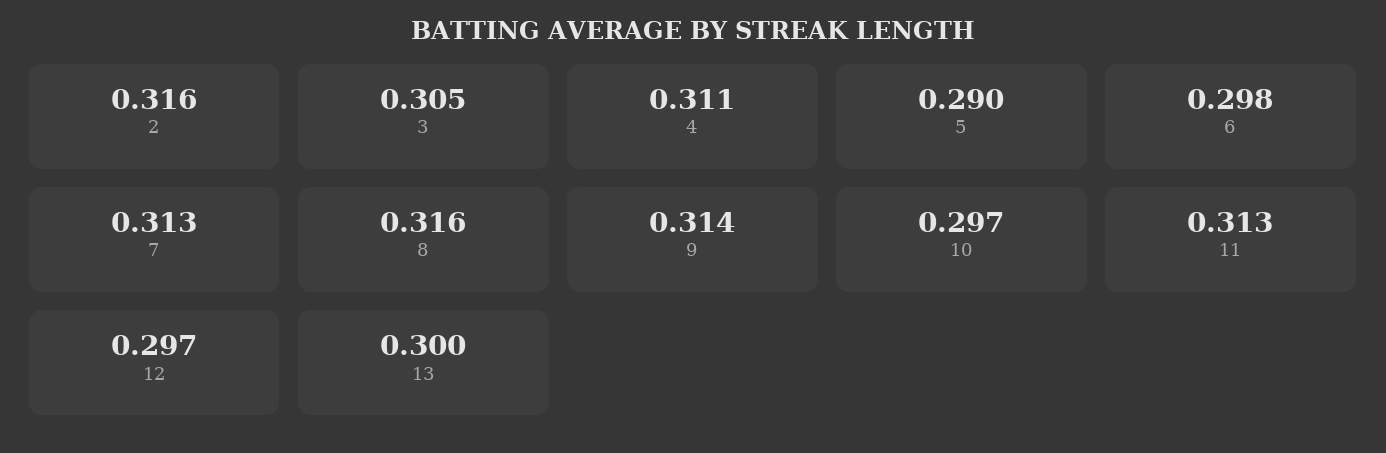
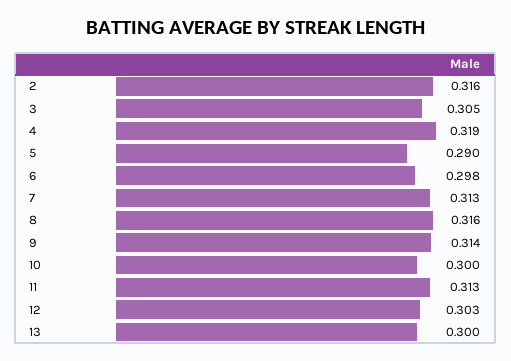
4: 0.311 -> 0.319
10: 0.297 -> 0.3
12: 0.297 -> 0.303

